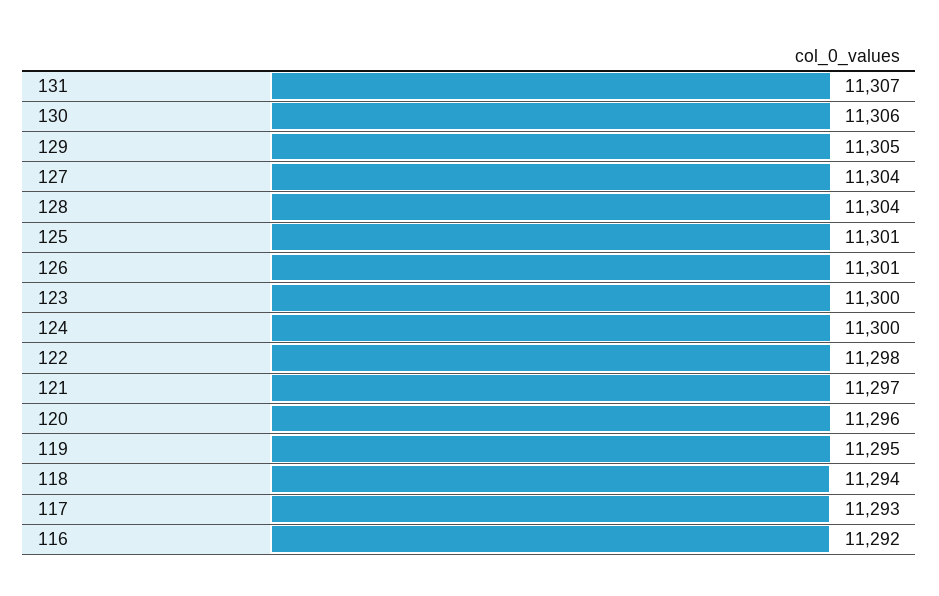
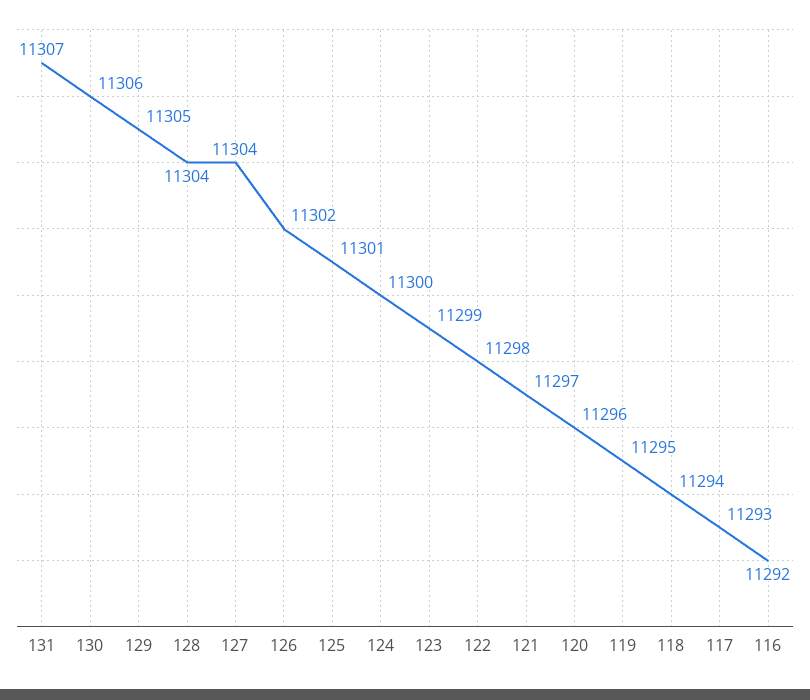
126: 11301 -> 11302
123: 11300 -> 11299

